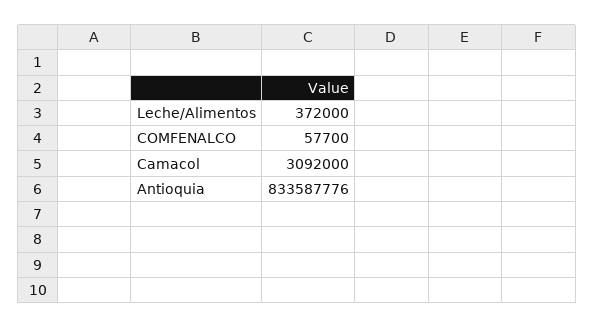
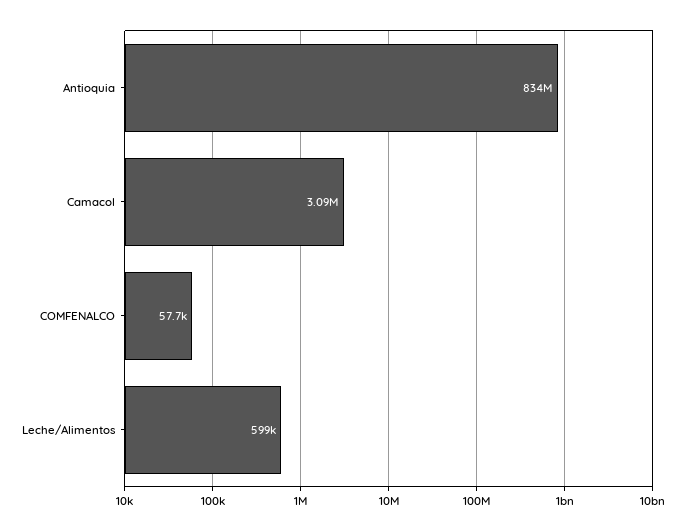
Leche/Alimentos: 372000 -> 599000

